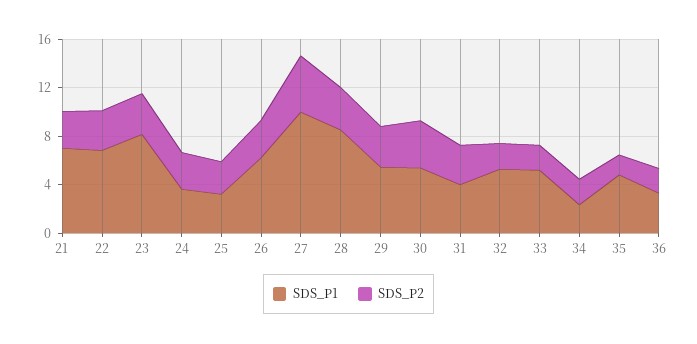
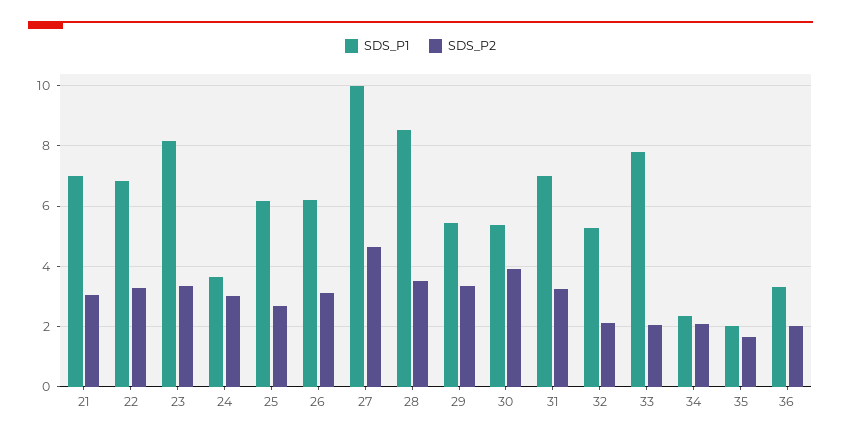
SDS_P1, 25: 3 -> 6.2
SDS_P1, 31: 4 -> 7
SDS_P1, 33: 5 -> 7.8
SDS_P1, 35: 5 -> 2

